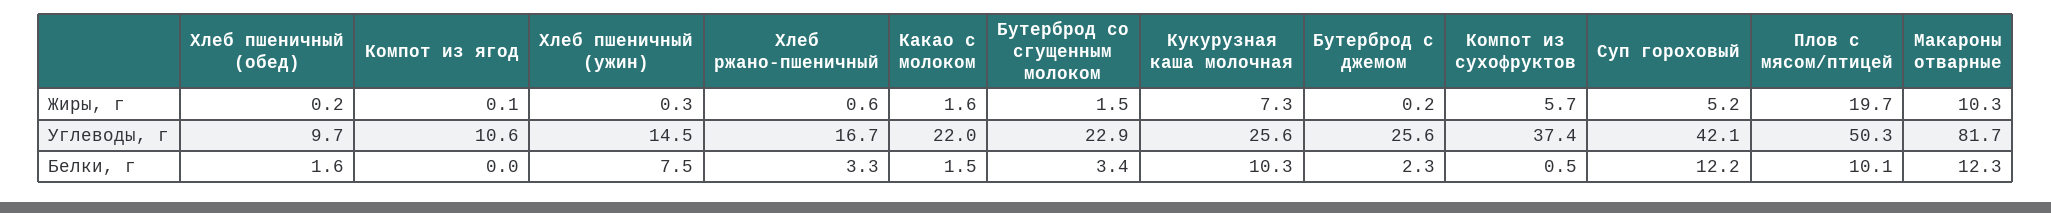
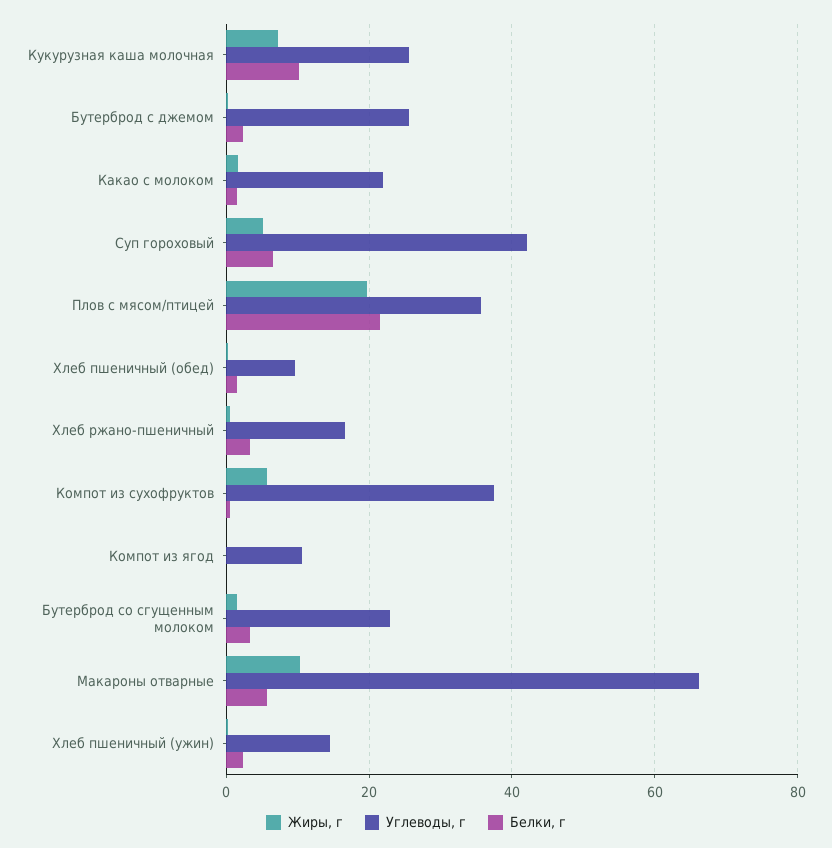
Углеводы, г, Плов с мясом/птицей: 50.3 -> 36
Углеводы, г, Макароны отварные: 81.7 -> 66
Белки, г, Хлеб пшеничный (ужин): 7.5 -> 2
Белки, г, Суп гороховый: 12.2 -> 6
Белки, г, Плов с мясом/птицей: 10.1 -> 22
Белки, г, Макароны отварные: 12.3 -> 6

